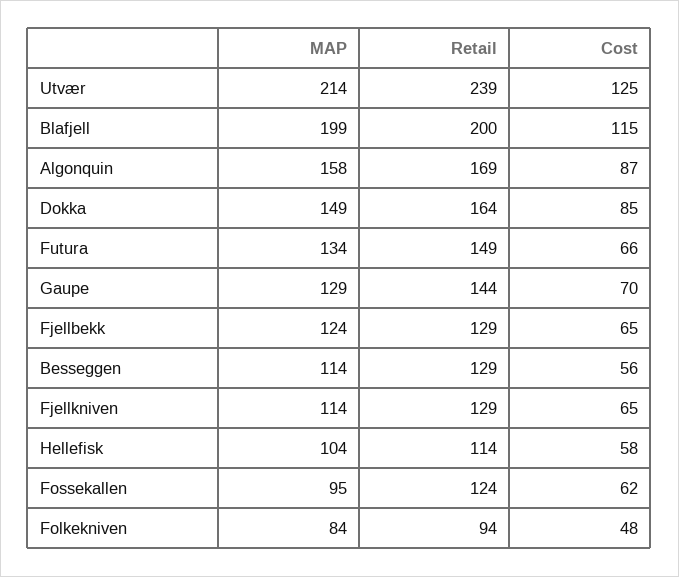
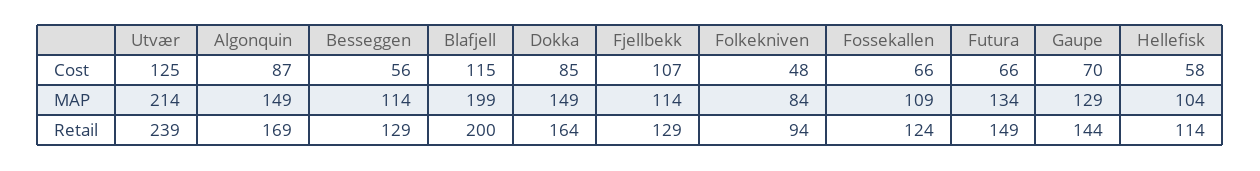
MAP, Algonquin: 158 -> 149
MAP, Fjellbekk: 124 -> 114
Cost, Fjellbekk: 65 -> 107
MAP, Fjellkniven: 114 -> none
Retail, Fjellkniven: 129 -> none
Cost, Fjellkniven: 65 -> none
MAP, Fossekallen: 95 -> 109
Cost, Fossekallen: 62 -> 66

